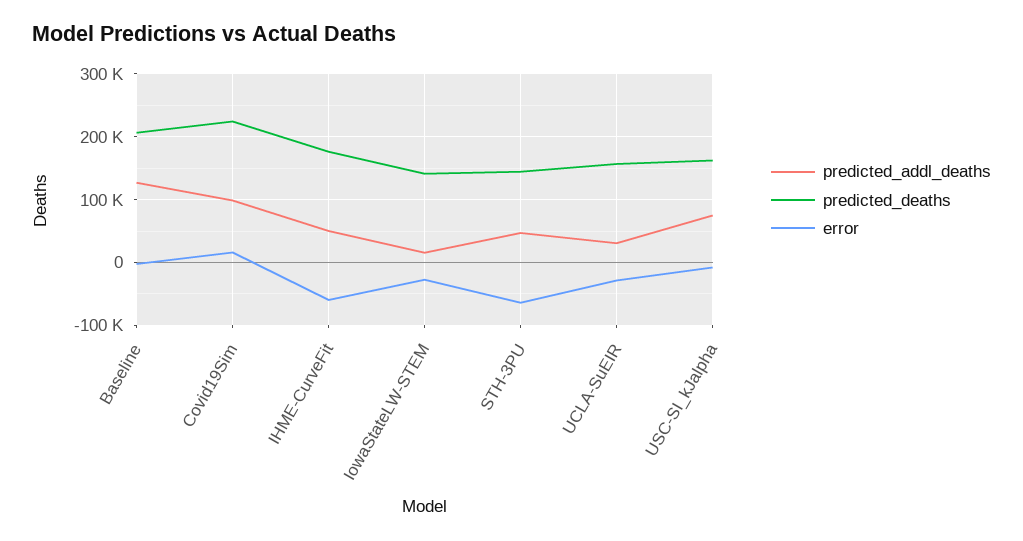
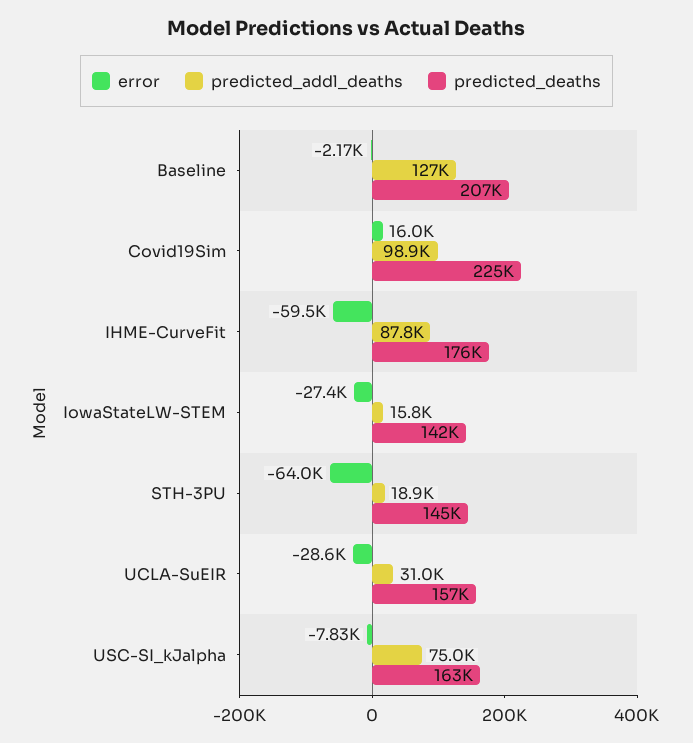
predicted_addl_deaths, IHME-CurveFit: 50000 -> 87800
predicted_addl_deaths, STH-3PU: 50000 -> 18900

